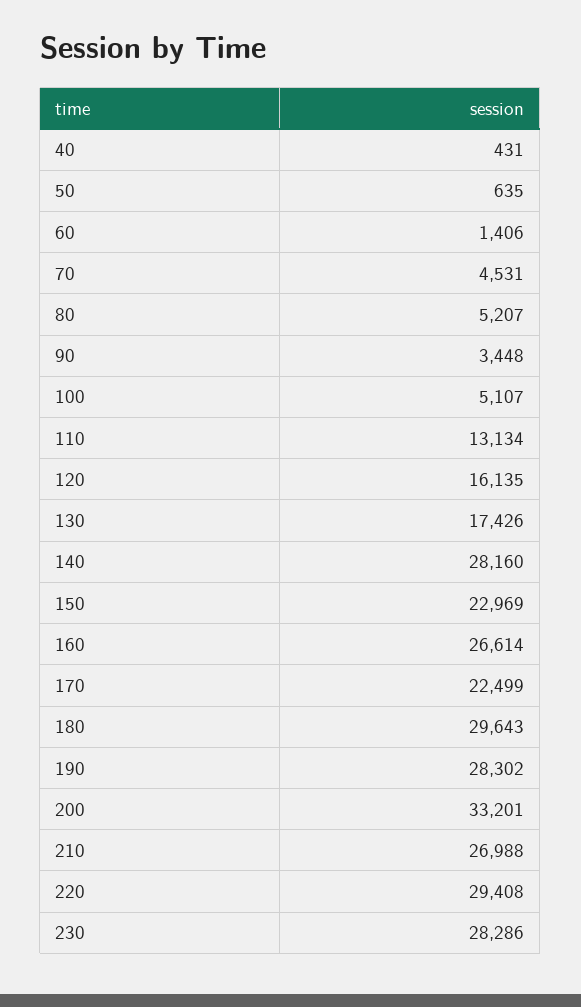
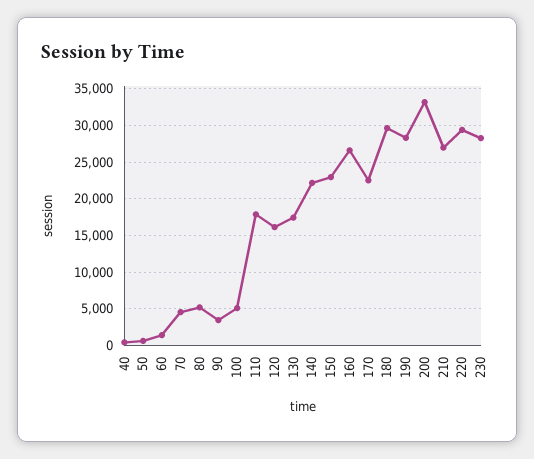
110: 13134 -> 18000
140: 28160 -> 22000

